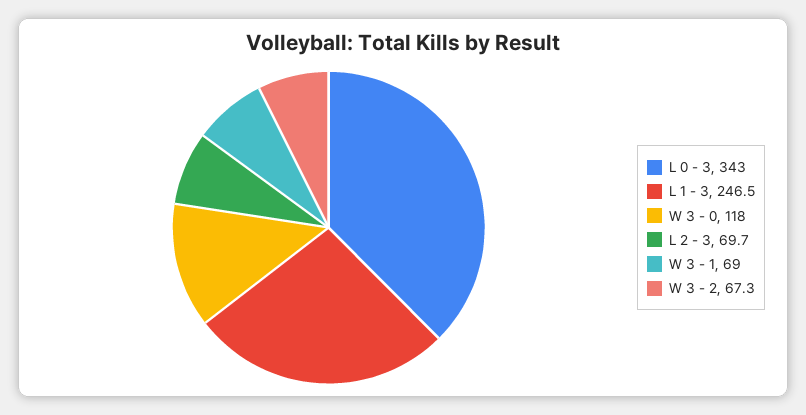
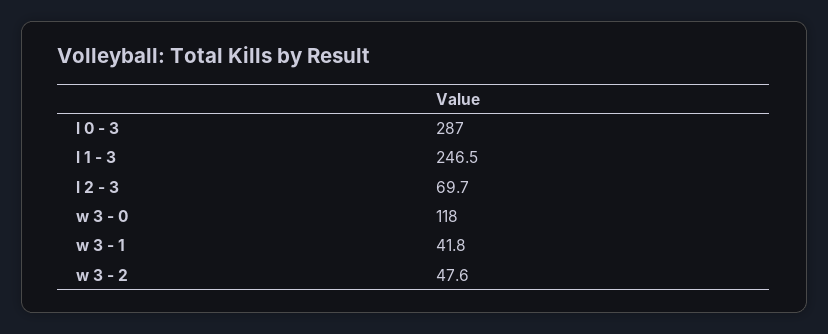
L 0 - 3: 343 -> 287
W 3 - 1: 69 -> 41.8
W 3 - 2: 67.3 -> 47.6

